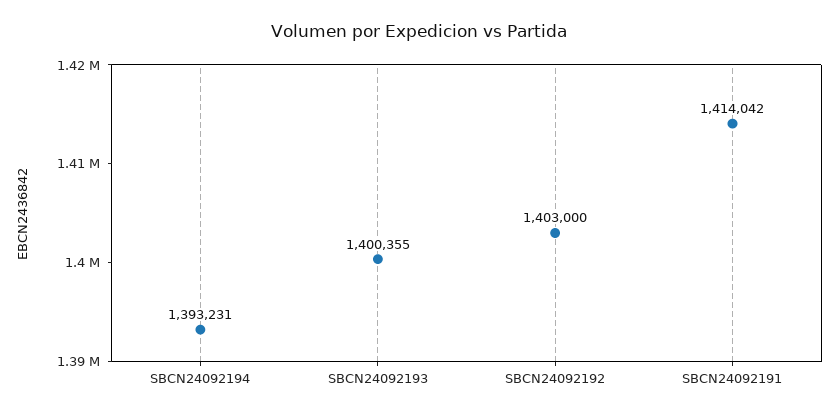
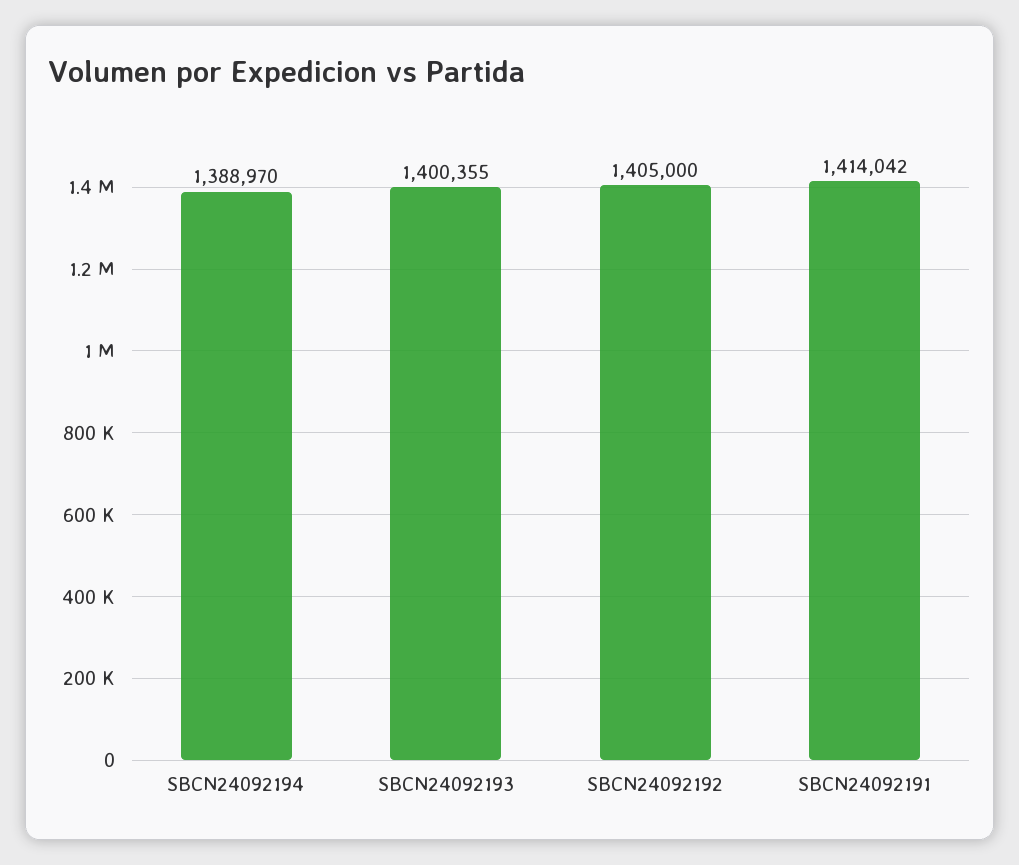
SBCN24092194: 1393231 -> 1388970
SBCN24092192: 1403000 -> 1405000

